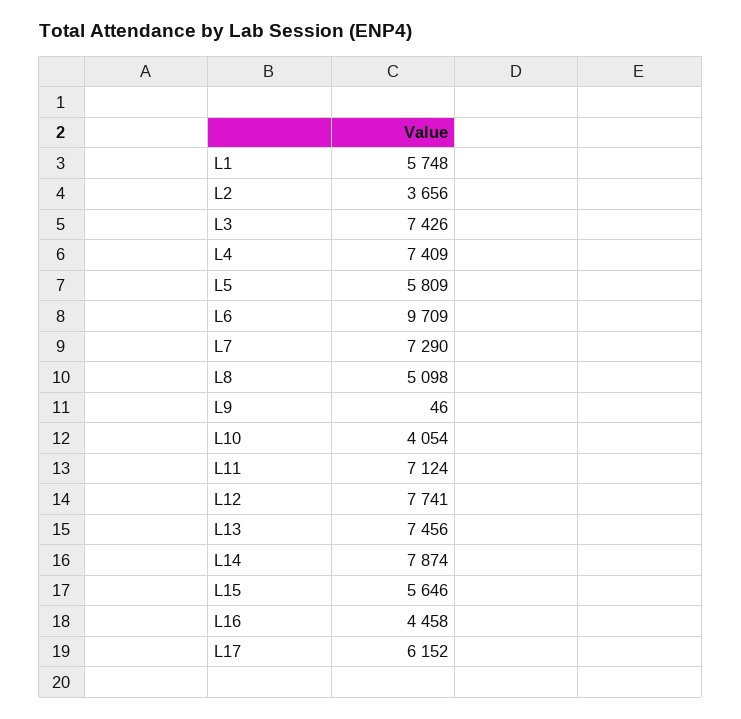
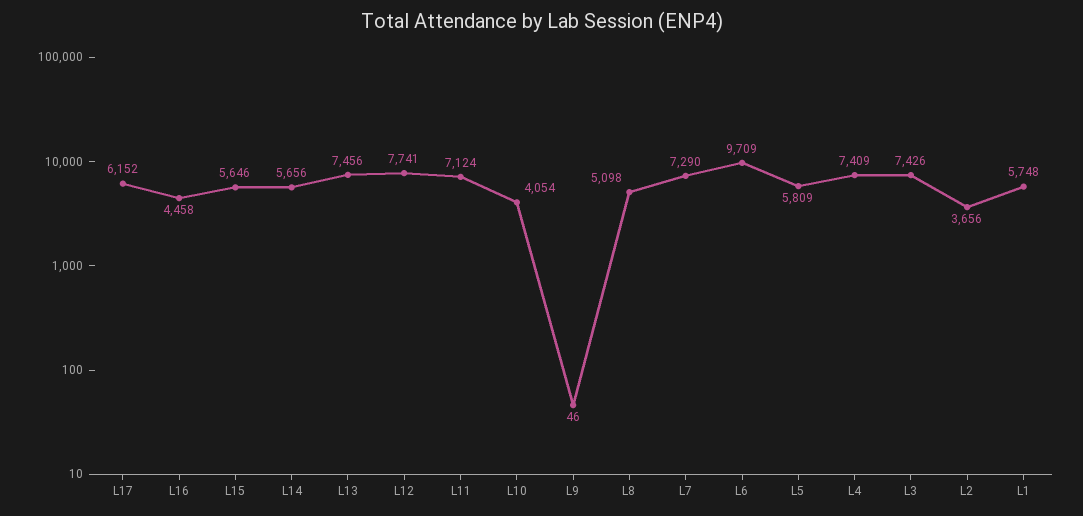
L14: 7874 -> 5656

